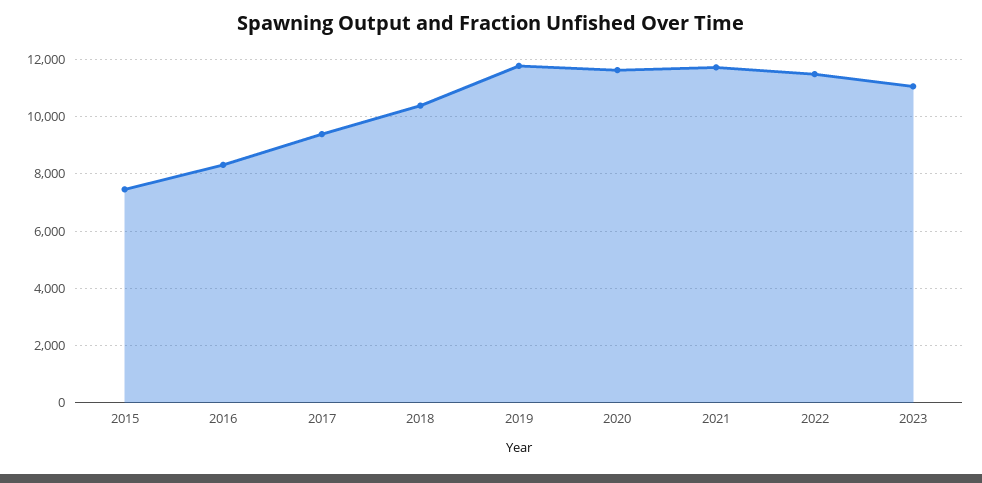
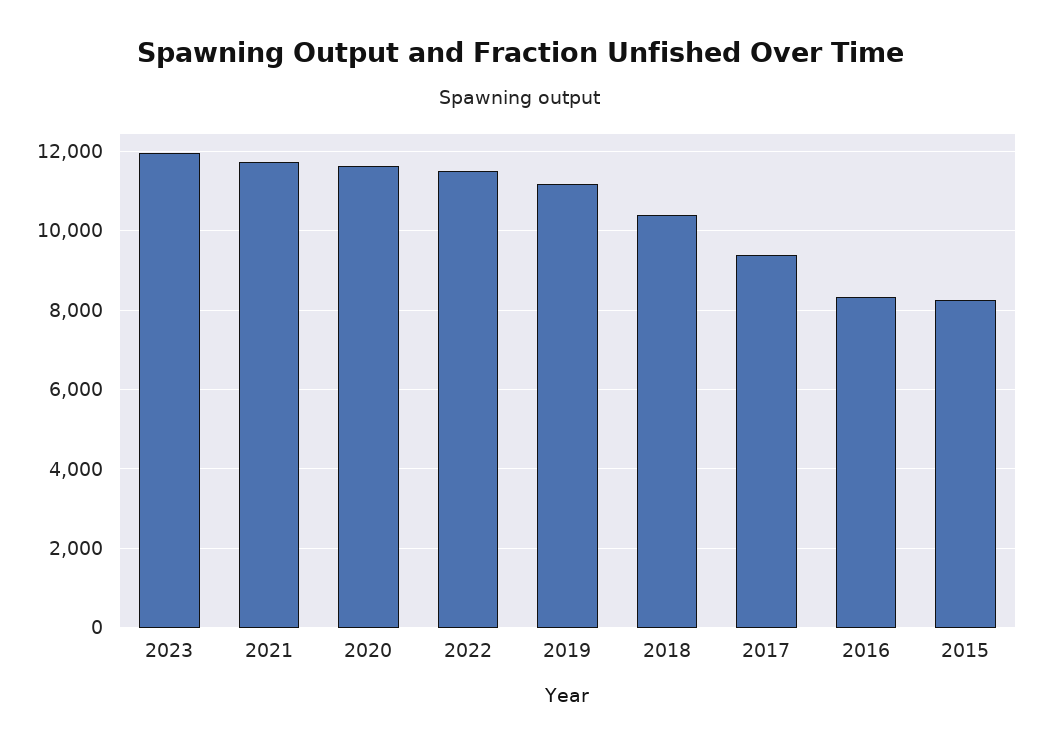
2015: 7500 -> 8200
2019: 11750 -> 11200
2023: 11000 -> 12000

